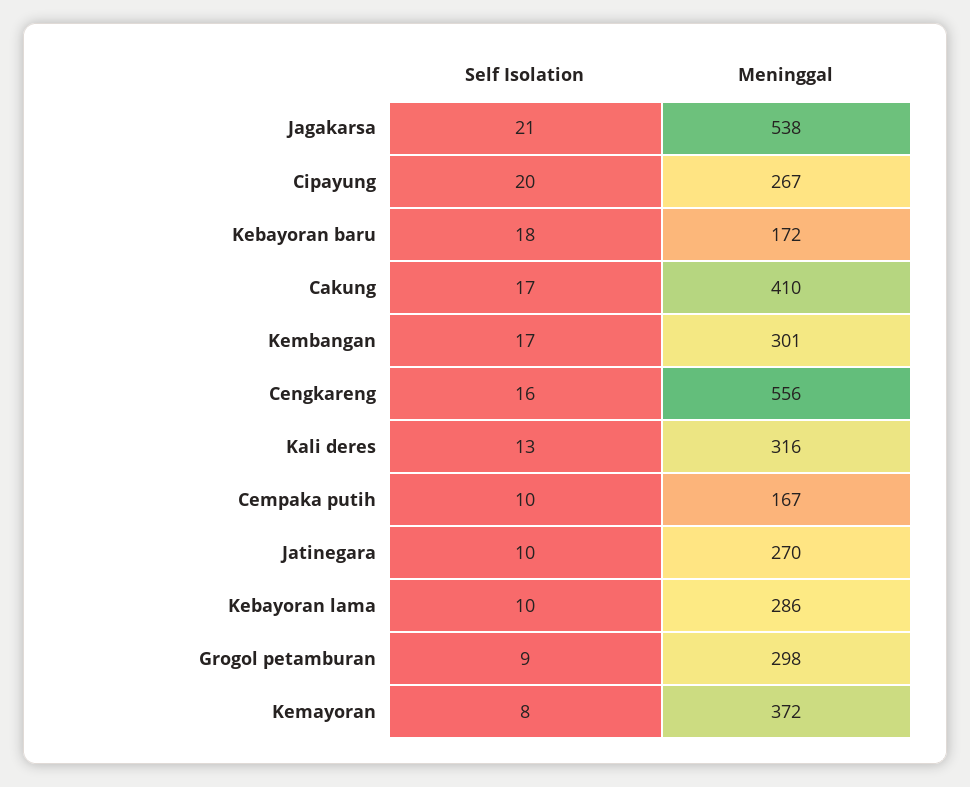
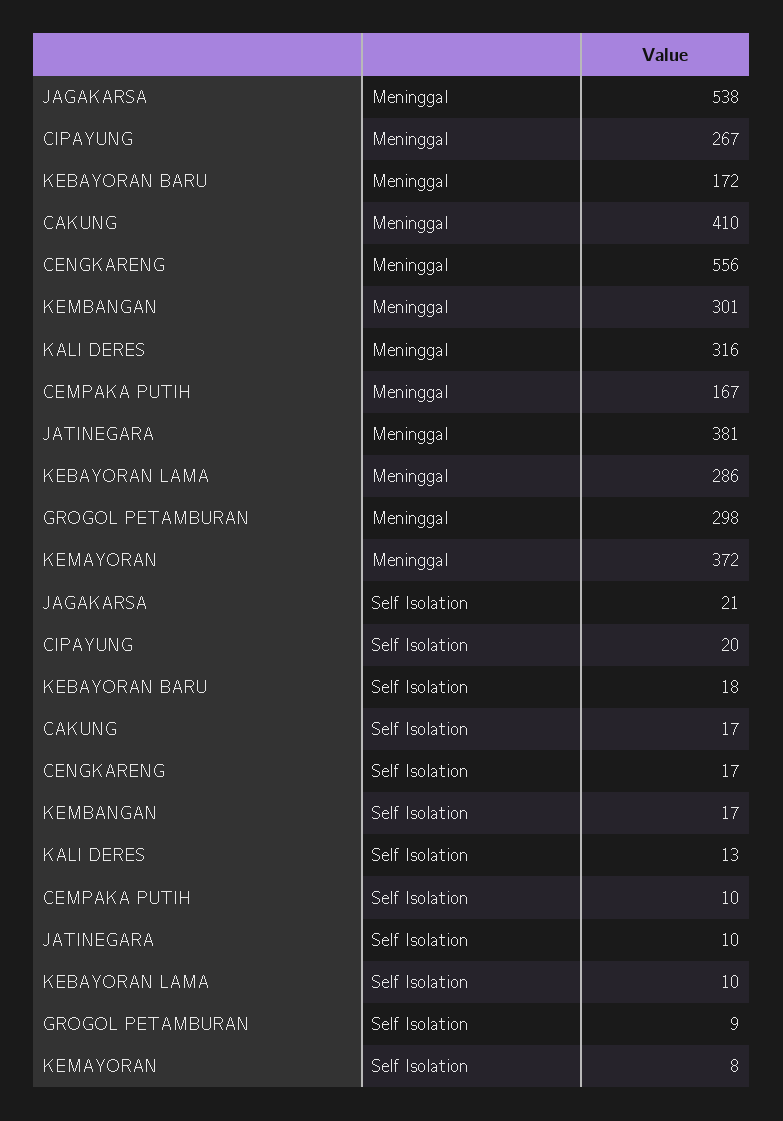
Self Isolation, Cengkareng: 16 -> 17
Meninggal, Jatinegara: 270 -> 381

